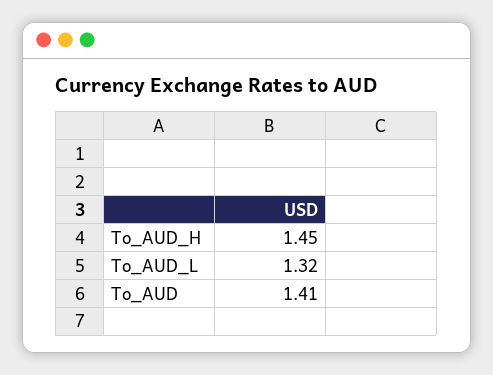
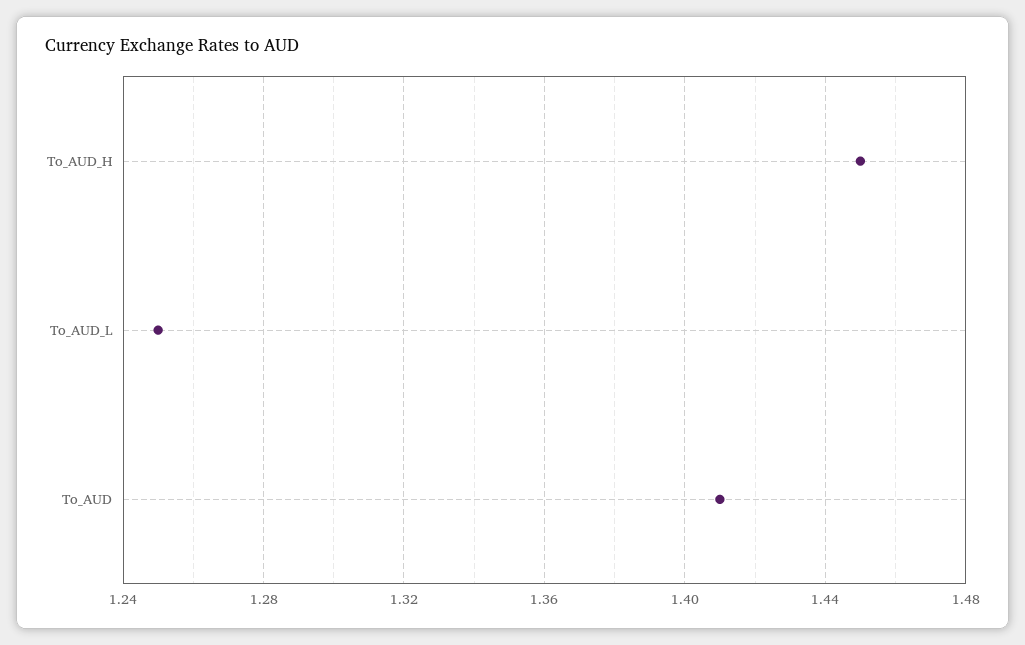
To_AUD_L: 1.32 -> 1.25

